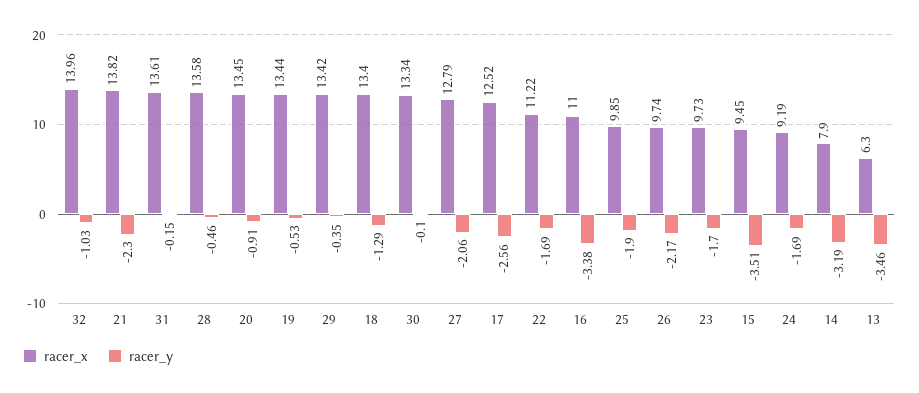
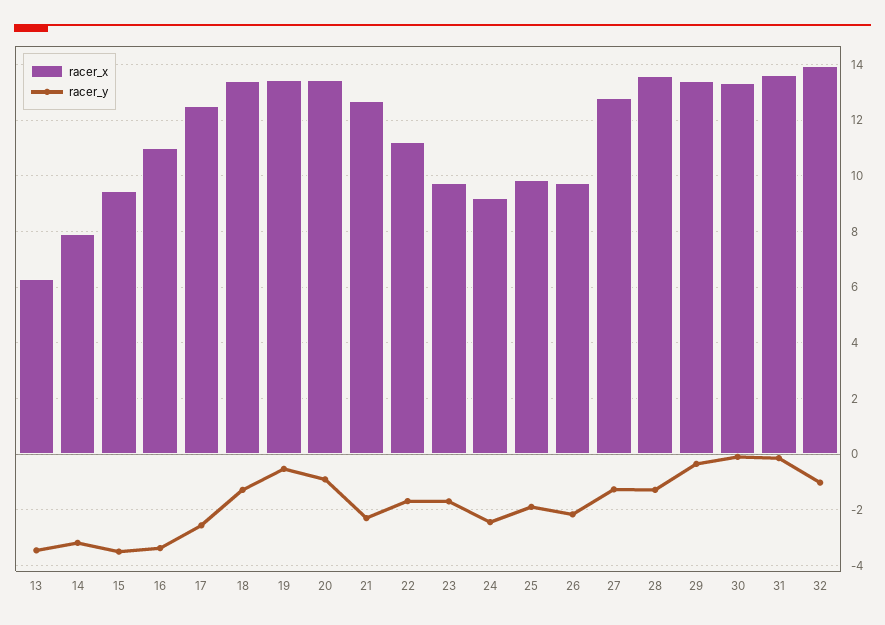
racer_x, 21: 13.82 -> 12.75
racer_y, 28: -0.46 -> -1.25
racer_y, 27: -2.06 -> -1.25
racer_y, 24: -1.69 -> -2.5

